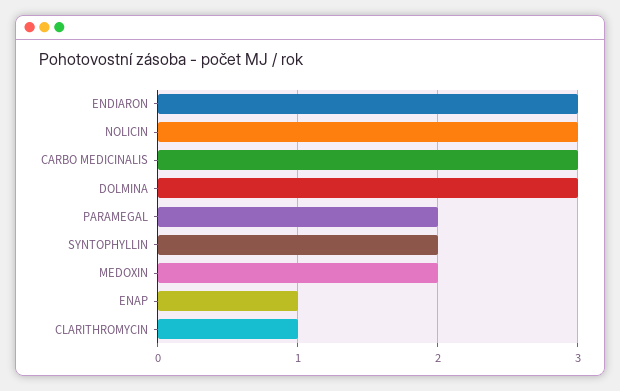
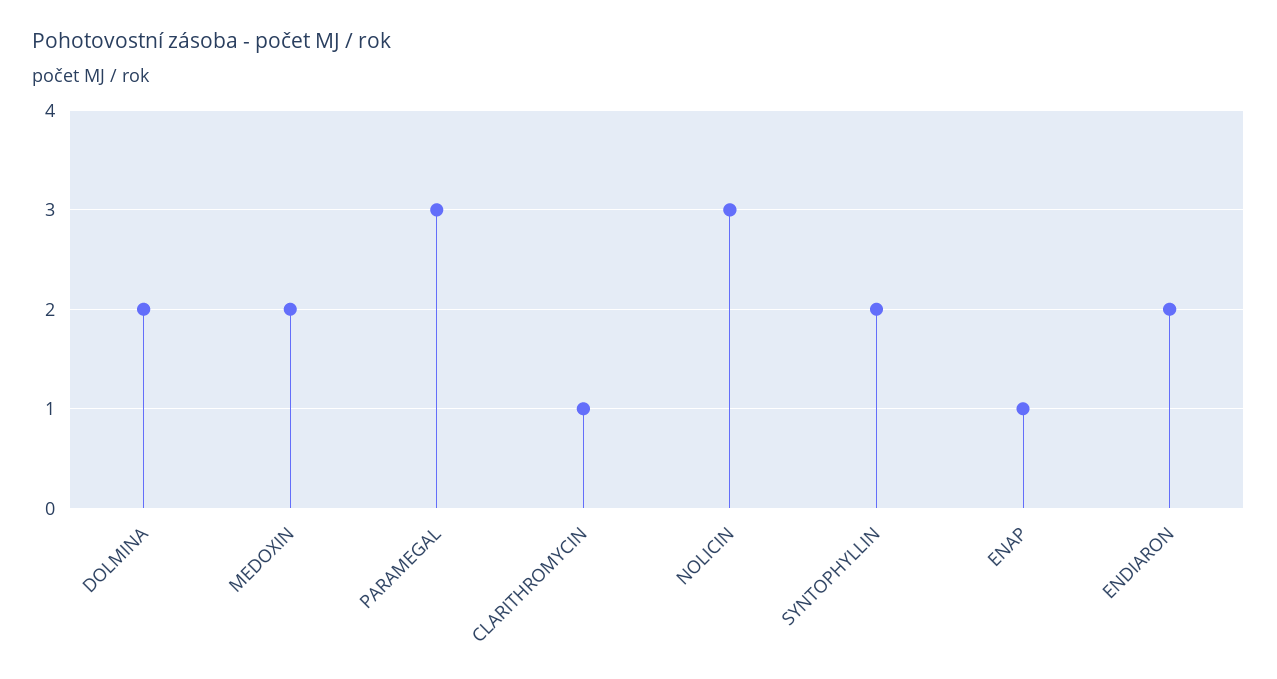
ENDIARON: 3 -> 2
CARBO MEDICINALIS: 3 -> none
DOLMINA: 3 -> 2
PARAMEGAL: 2 -> 3

